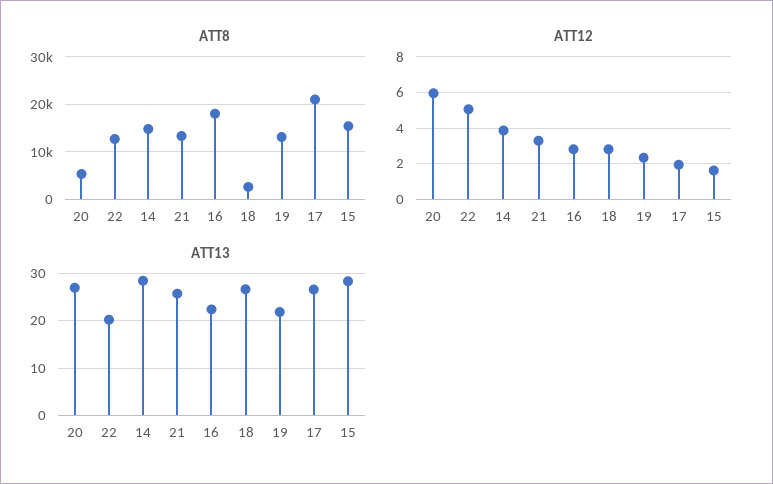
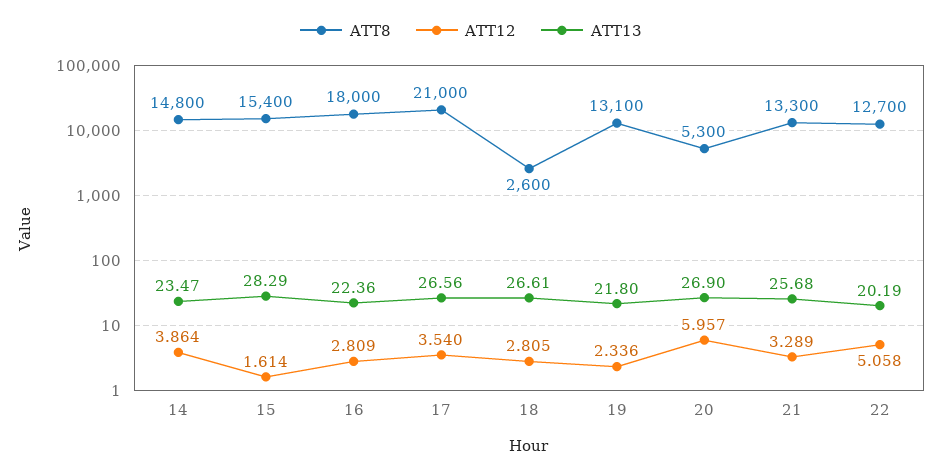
ATT12, 17: 2 -> 3.54
ATT13, 14: 28 -> 23.47

